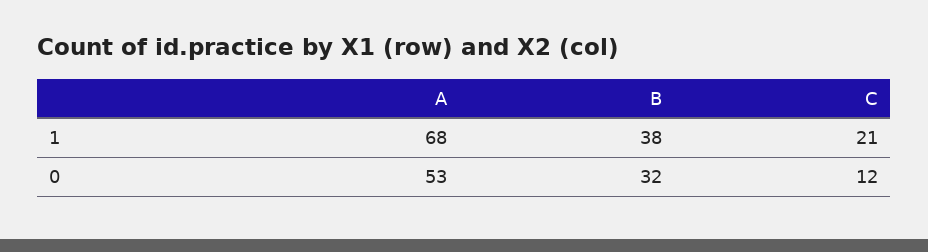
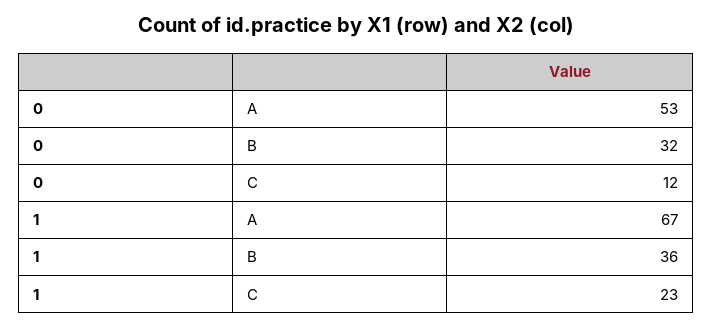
A, 1: 68 -> 67
B, 1: 38 -> 36
C, 1: 21 -> 23

